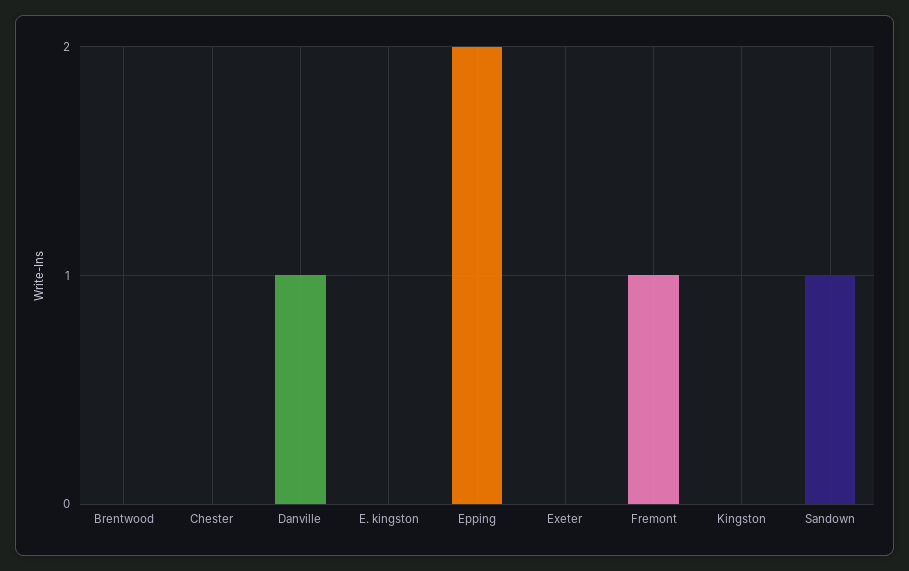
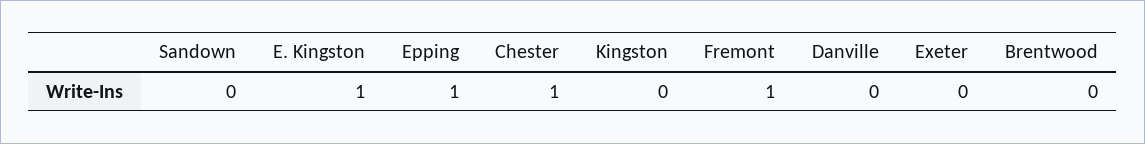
Chester: 0 -> 1
Danville: 1 -> 0
E. kingston: 0 -> 1
Epping: 2 -> 1
Sandown: 1 -> 0

